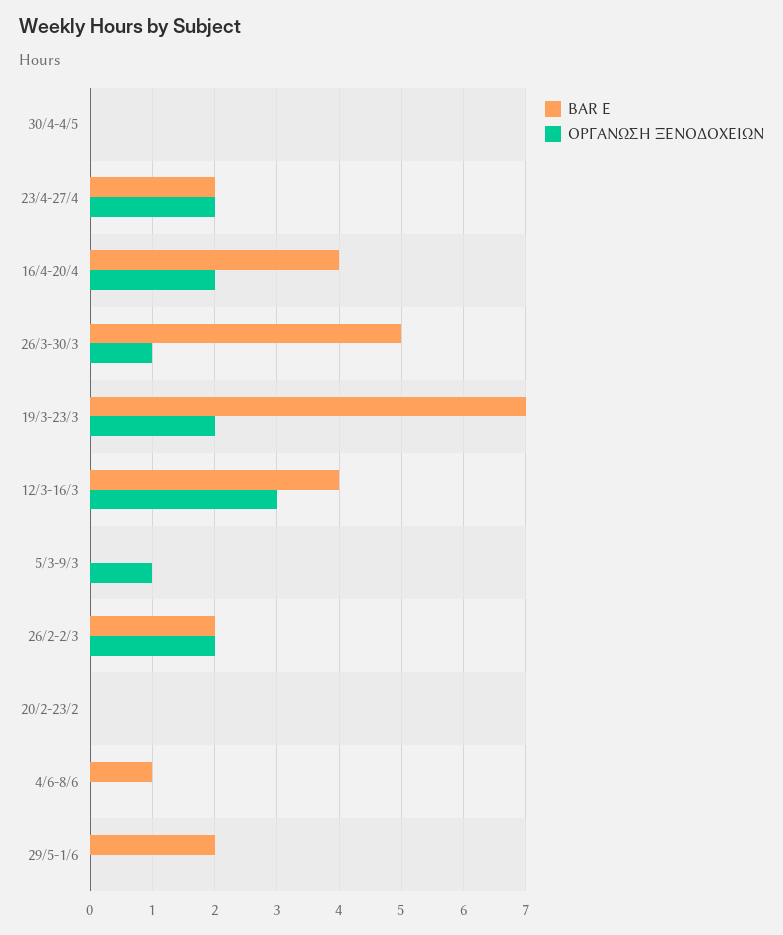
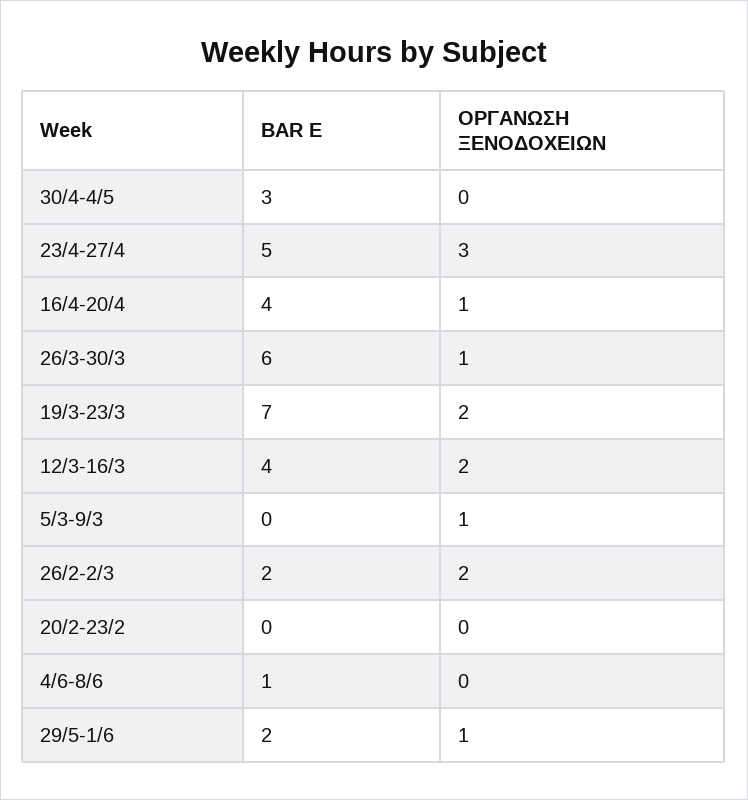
BAR E, 30/4-4/5: 0 -> 3
BAR E, 23/4-27/4: 2 -> 5
ΟΡΓΑΝΩΣΗ ΞΕΝΟΔΟΧΕΙΩΝ, 23/4-27/4: 2 -> 3
ΟΡΓΑΝΩΣΗ ΞΕΝΟΔΟΧΕΙΩΝ, 16/4-20/4: 2 -> 1
BAR E, 26/3-30/3: 5 -> 6
ΟΡΓΑΝΩΣΗ ΞΕΝΟΔΟΧΕΙΩΝ, 12/3-16/3: 3 -> 2
ΟΡΓΑΝΩΣΗ ΞΕΝΟΔΟΧΕΙΩΝ, 29/5-1/6: 0 -> 1

